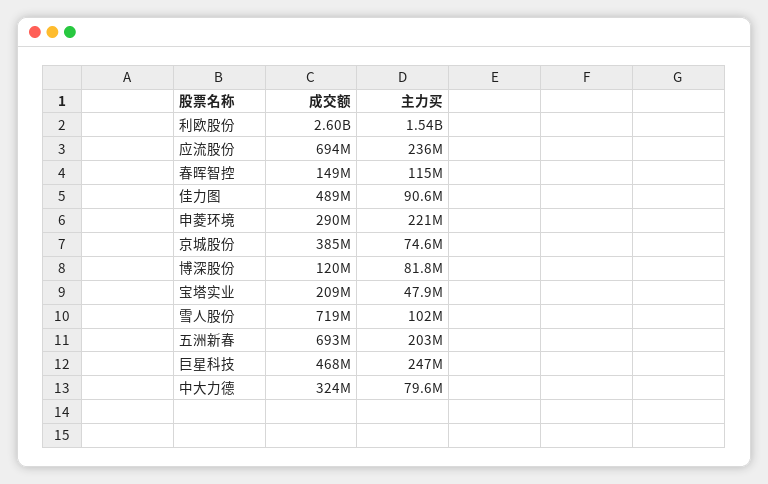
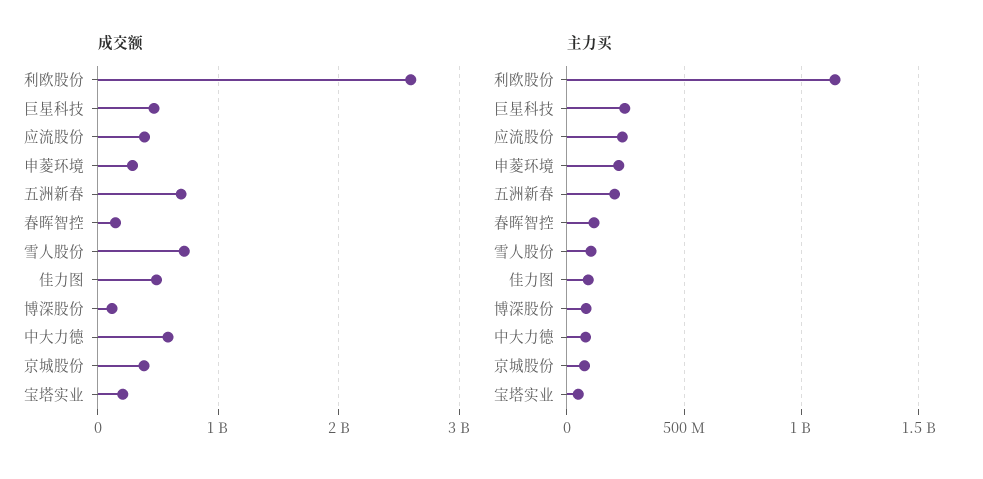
主力买, 利欧股份: 1540000000 -> 1150000000
成交额, 应流股份: 694000000 -> 400000000
成交额, 中大力德: 324000000 -> 600000000

